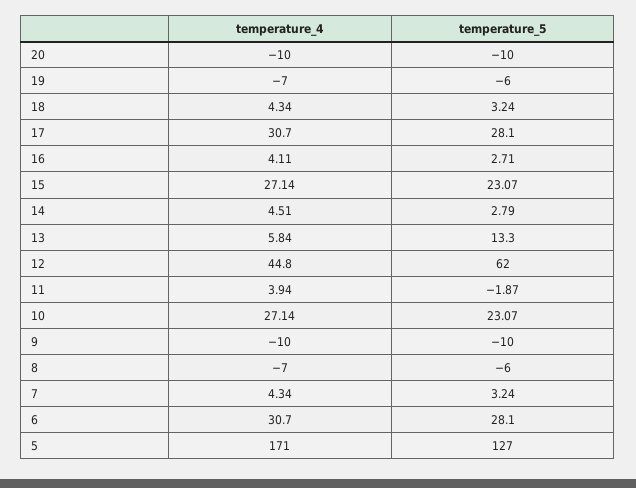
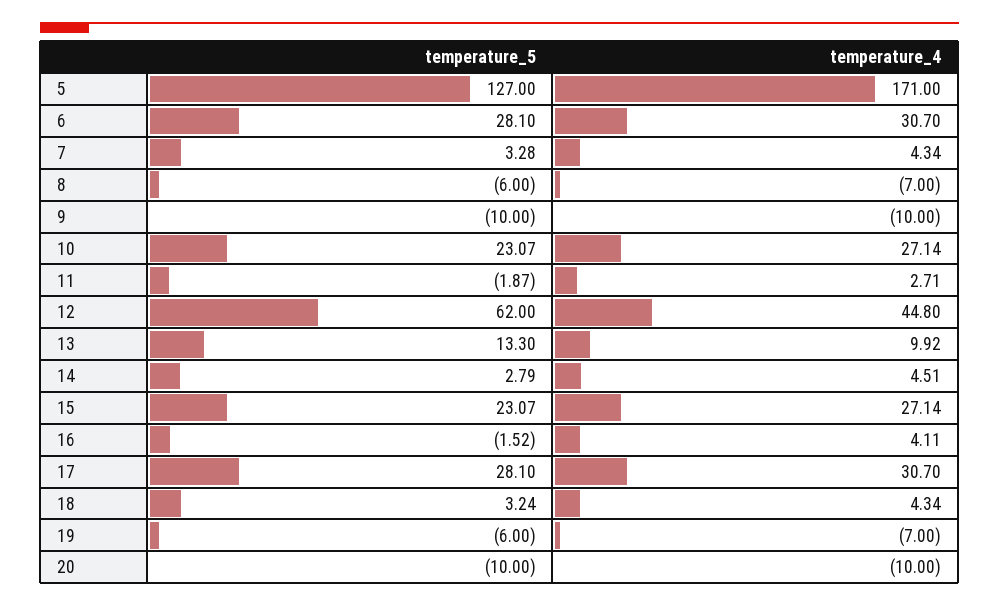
temperature_5, 16: 2.71 -> -1.52
temperature_4, 13: 5.84 -> 9.92
temperature_4, 11: 3.94 -> 2.71
temperature_5, 7: 3.24 -> 3.28

